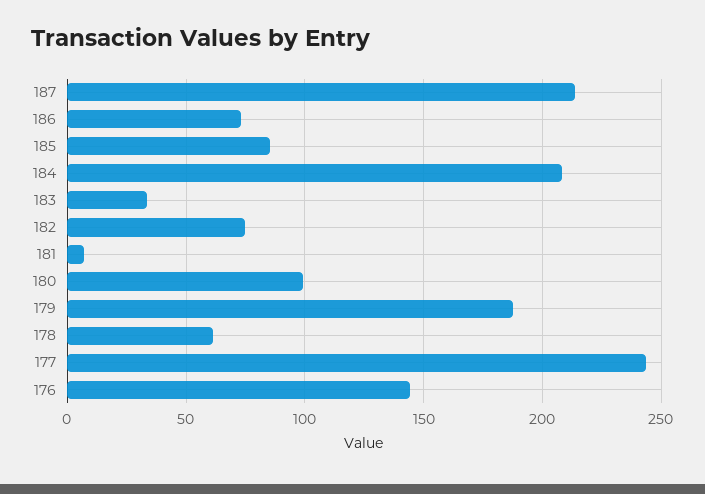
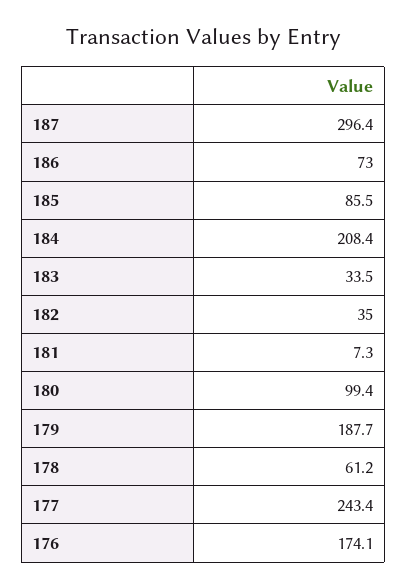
187: 215 -> 296.4
182: 75 -> 35
176: 145 -> 174.1

